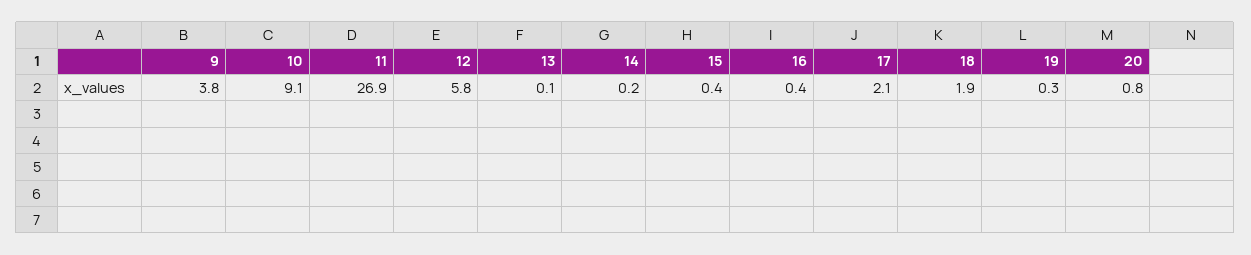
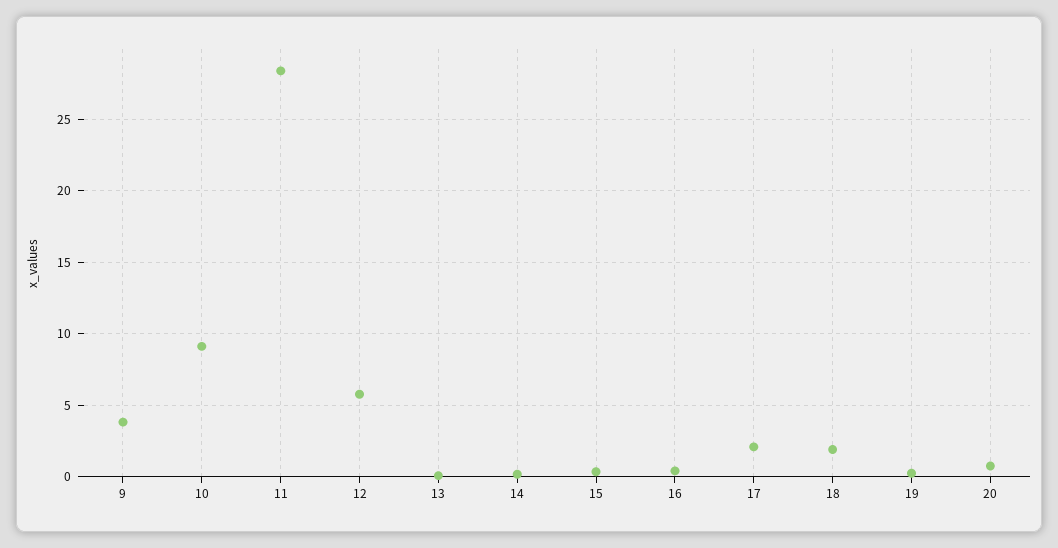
11: 26.9 -> 28.5

